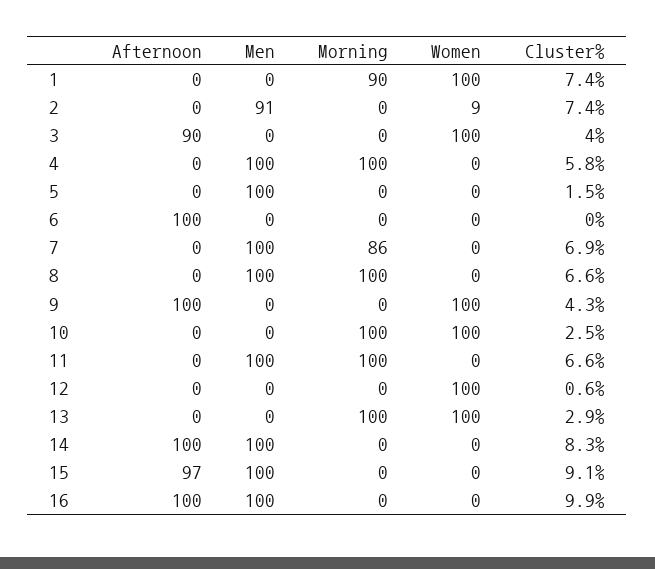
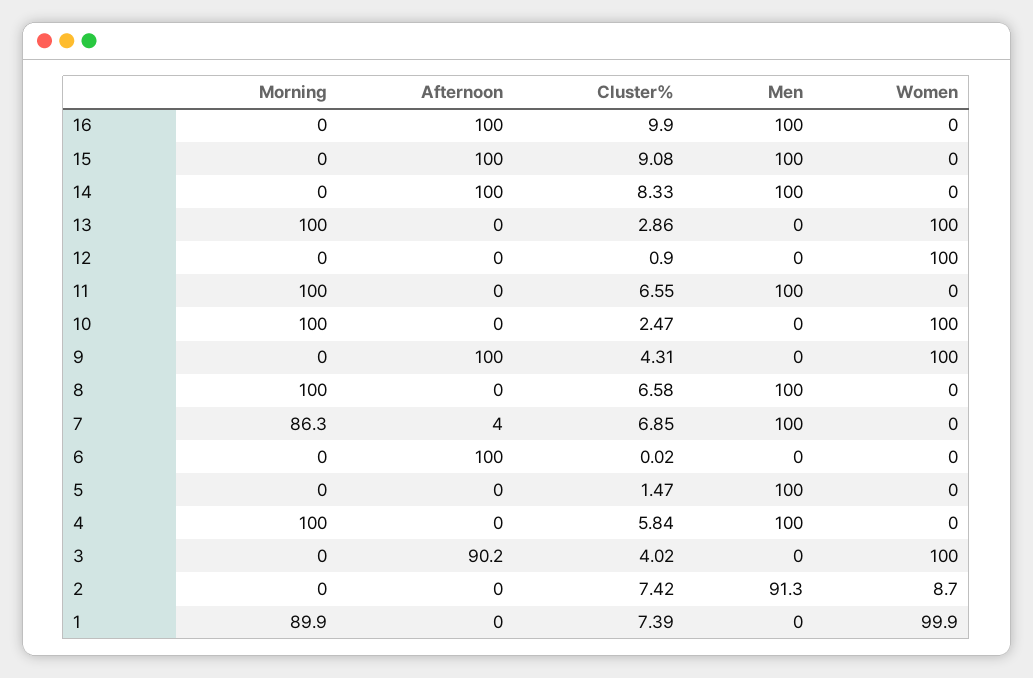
Afternoon, 7: 0 -> 4
Cluster%, 12: 0.6 -> 0.9
Afternoon, 15: 97 -> 100

